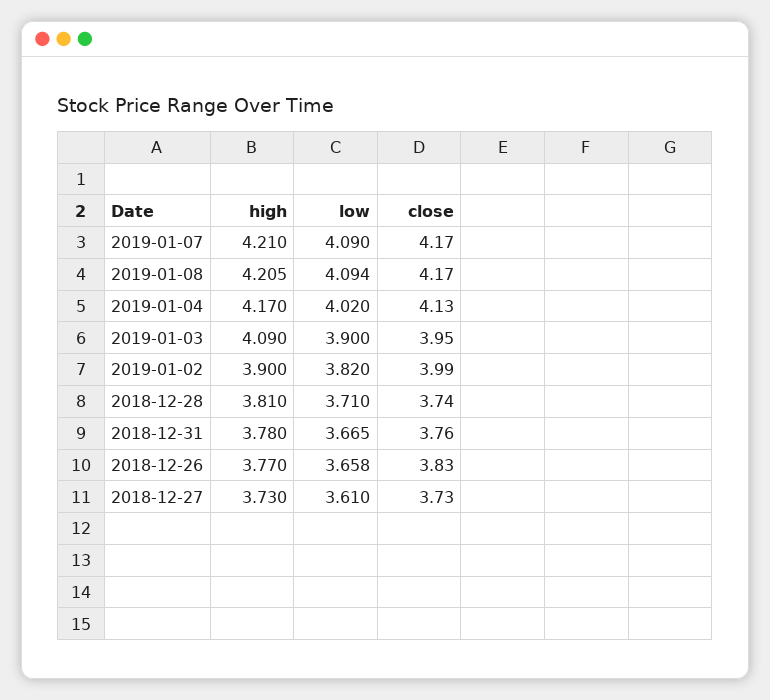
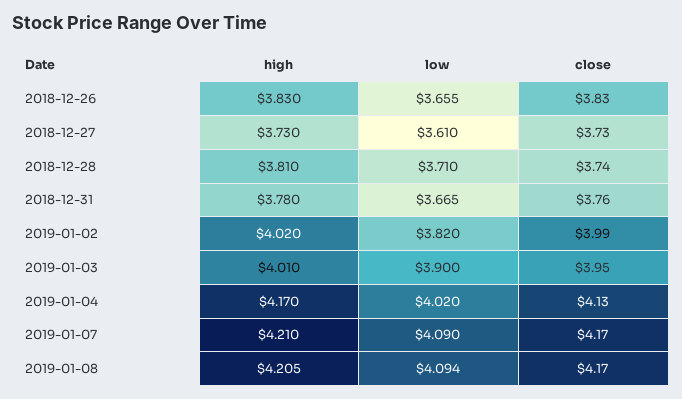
high, 2019-01-03: 4.09 -> 4.01
high, 2019-01-02: 3.9 -> 4.02
high, 2018-12-26: 3.77 -> 3.83
low, 2018-12-26: 3.658 -> 3.655

